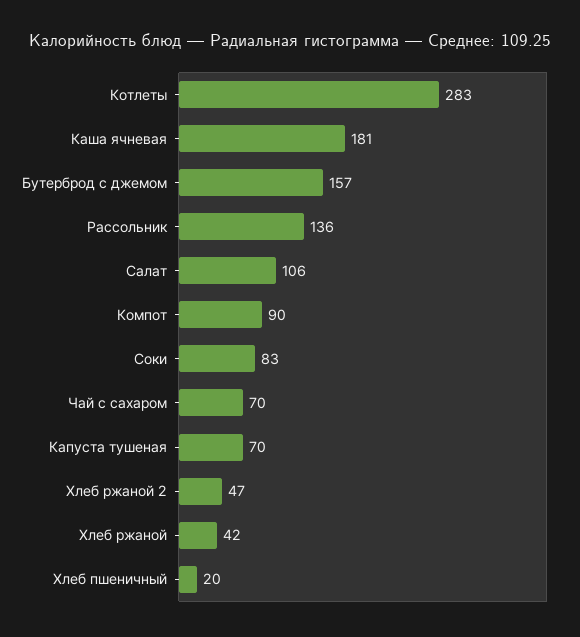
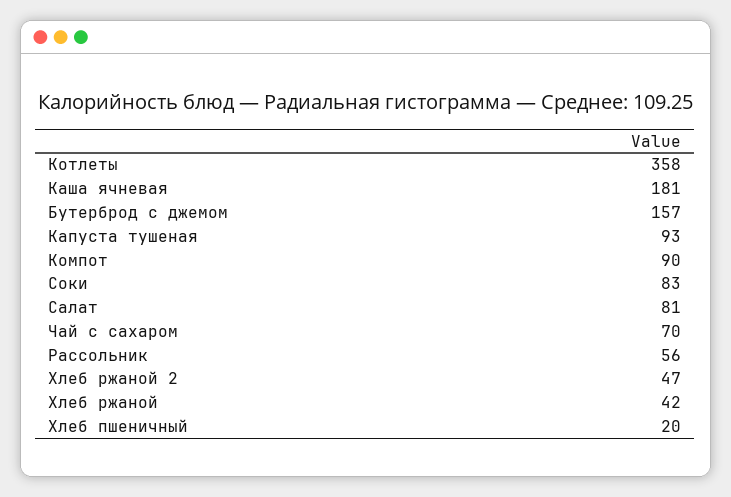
Котлеты: 283 -> 358
Рассольник: 136 -> 56
Салат: 106 -> 81
Капуста тушеная: 70 -> 93

